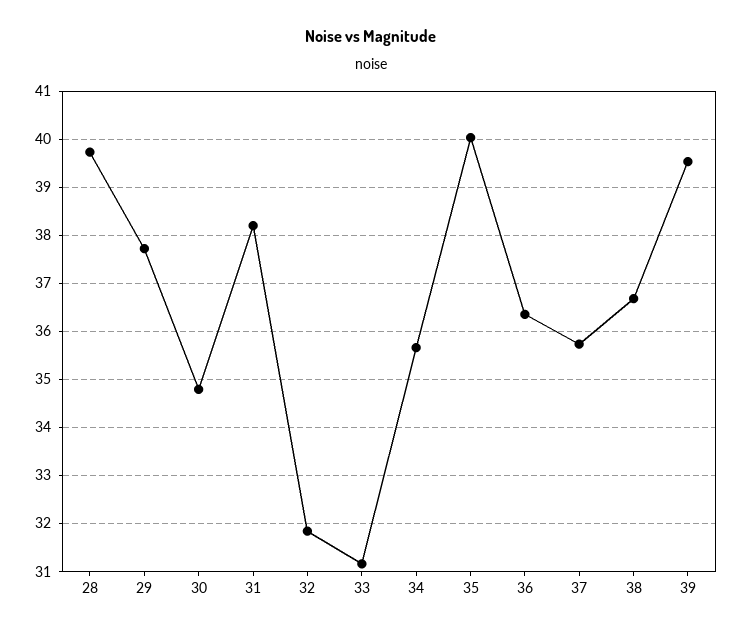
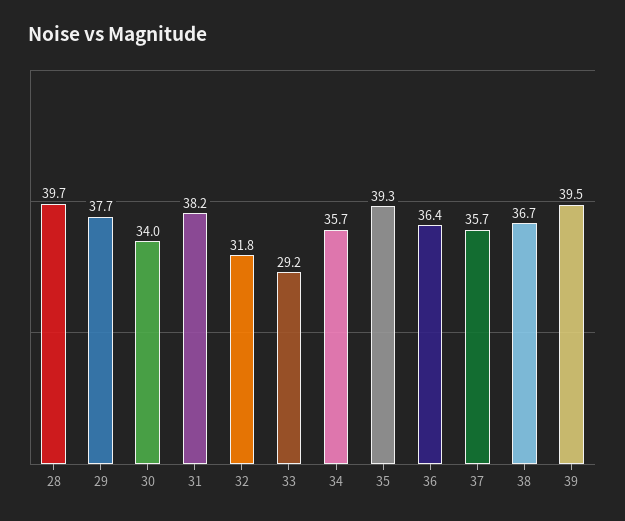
30: 34.8 -> 34
33: 31.2 -> 29.2
35: 40 -> 39.3

